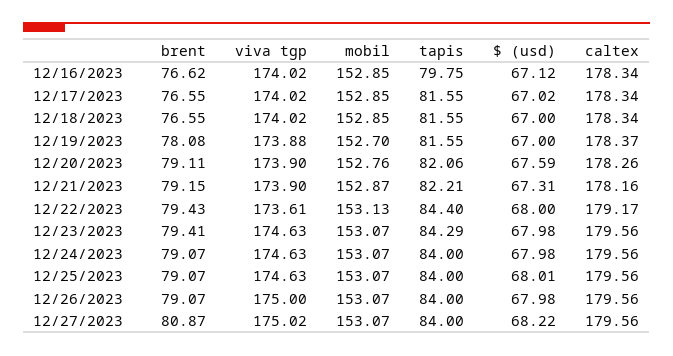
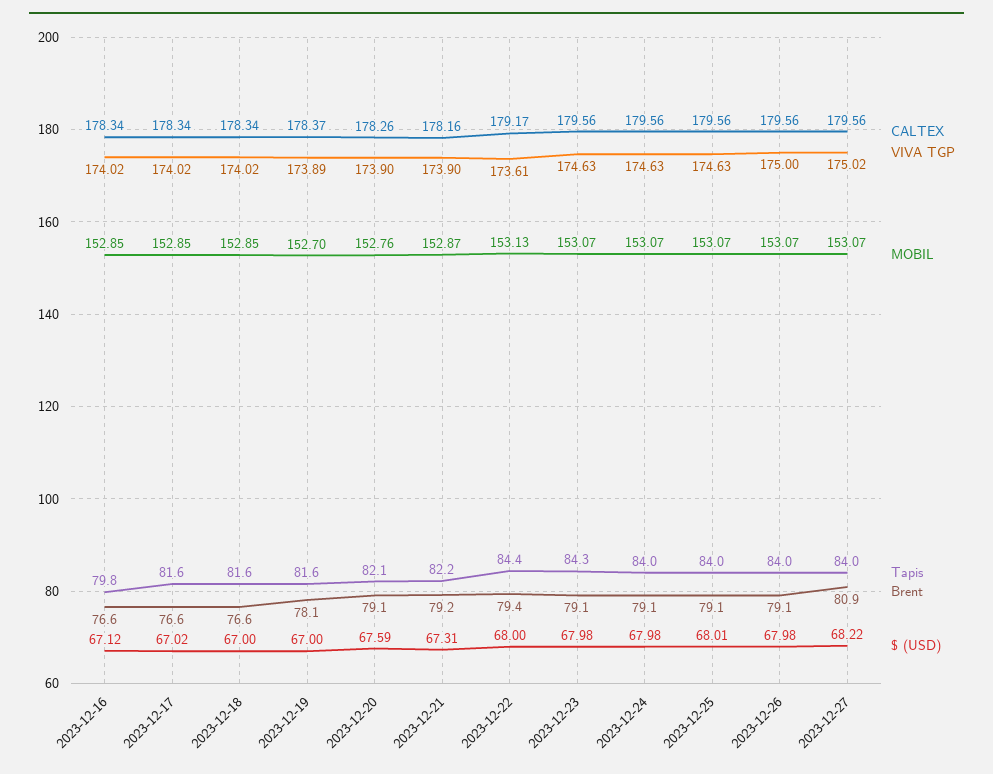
viva tgp, 12/19/2023: 173.88 -> 173.89
brent, 12/23/2023: 79.41 -> 79.1

